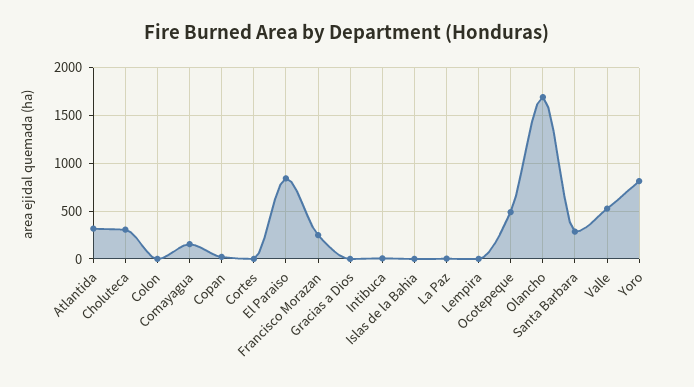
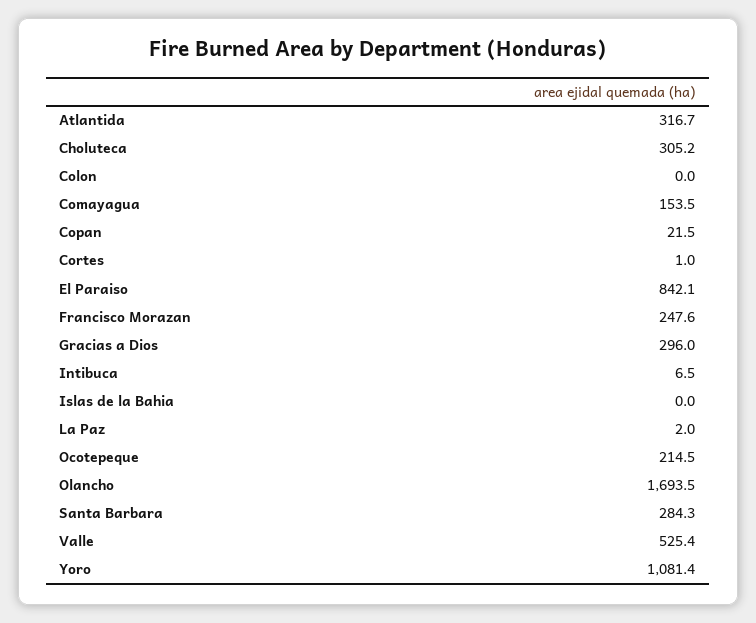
Gracias a Dios: 0 -> 296
Lempira: 0 -> none
Ocotepeque: 500 -> 214.5
Yoro: 800 -> 1081.4

